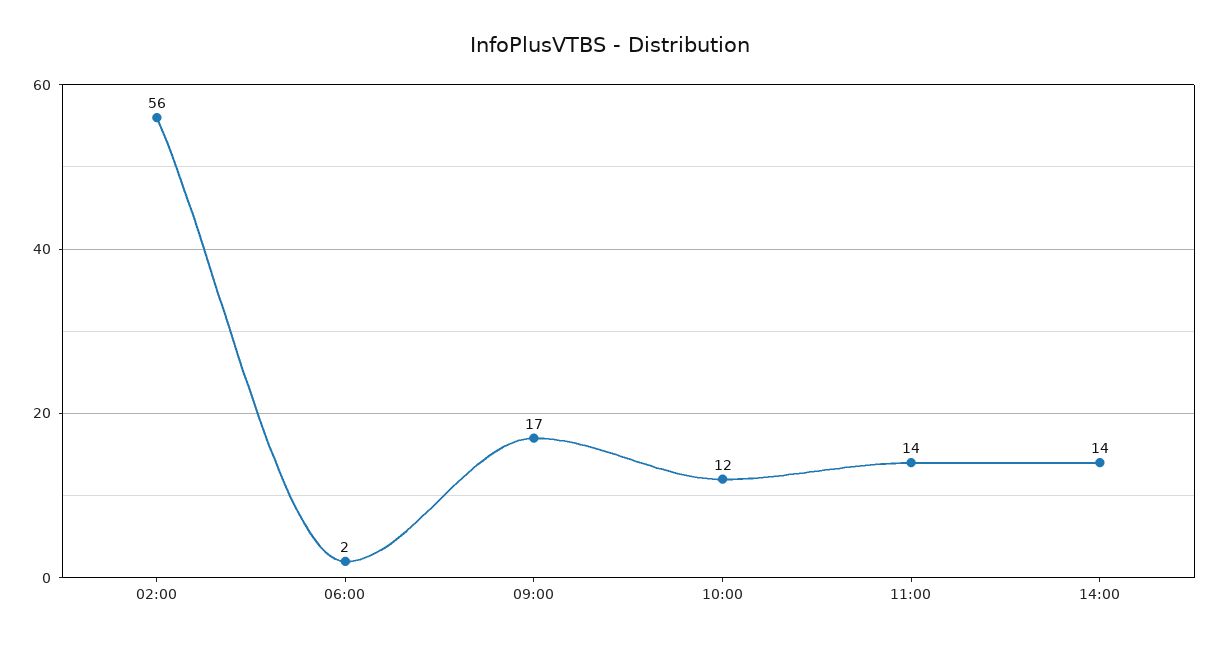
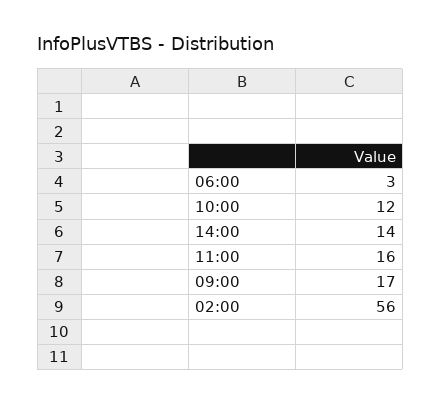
06:00: 2 -> 3
11:00: 14 -> 16

